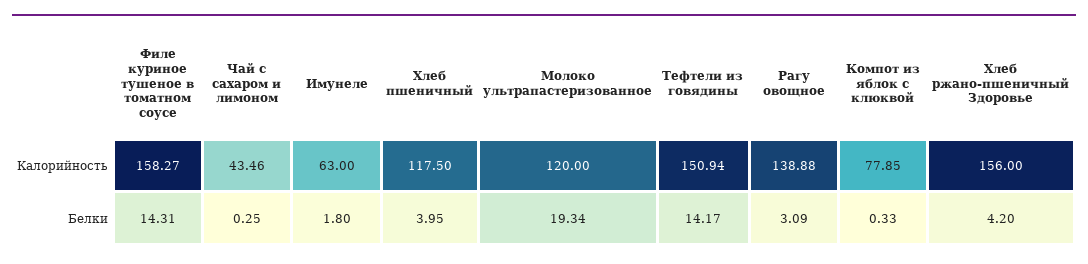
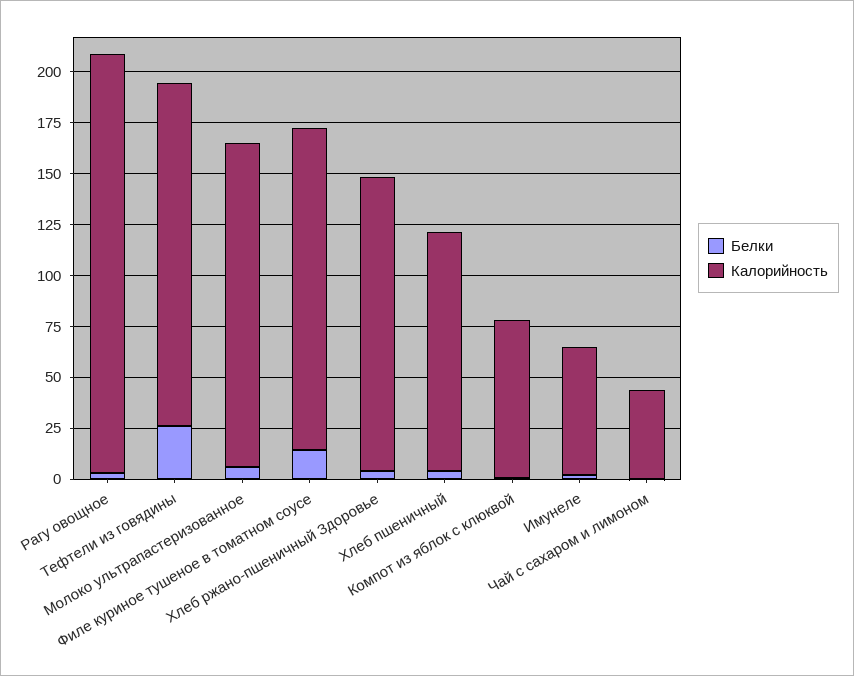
Калорийность, Молоко ультрапастеризованное: 120 -> 160
Калорийность, Тефтели из говядины: 150.94 -> 170
Калорийность, Рагу овощное: 138.88 -> 205
Калорийность, Хлеб ржано-пшеничный Здоровье: 156 -> 145
Белки, Молоко ультрапастеризованное: 19.34 -> 5
Белки, Тефтели из говядины: 14.17 -> 25

